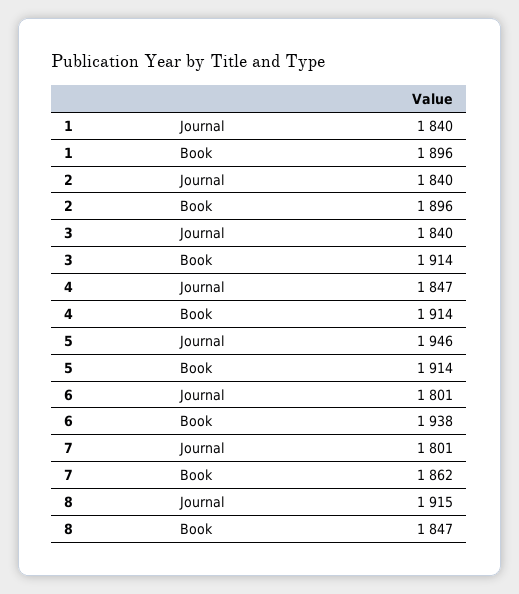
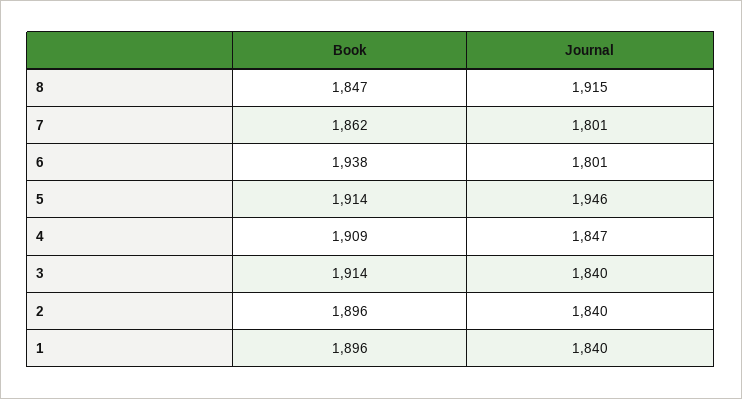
4, Book: 1914 -> 1909

